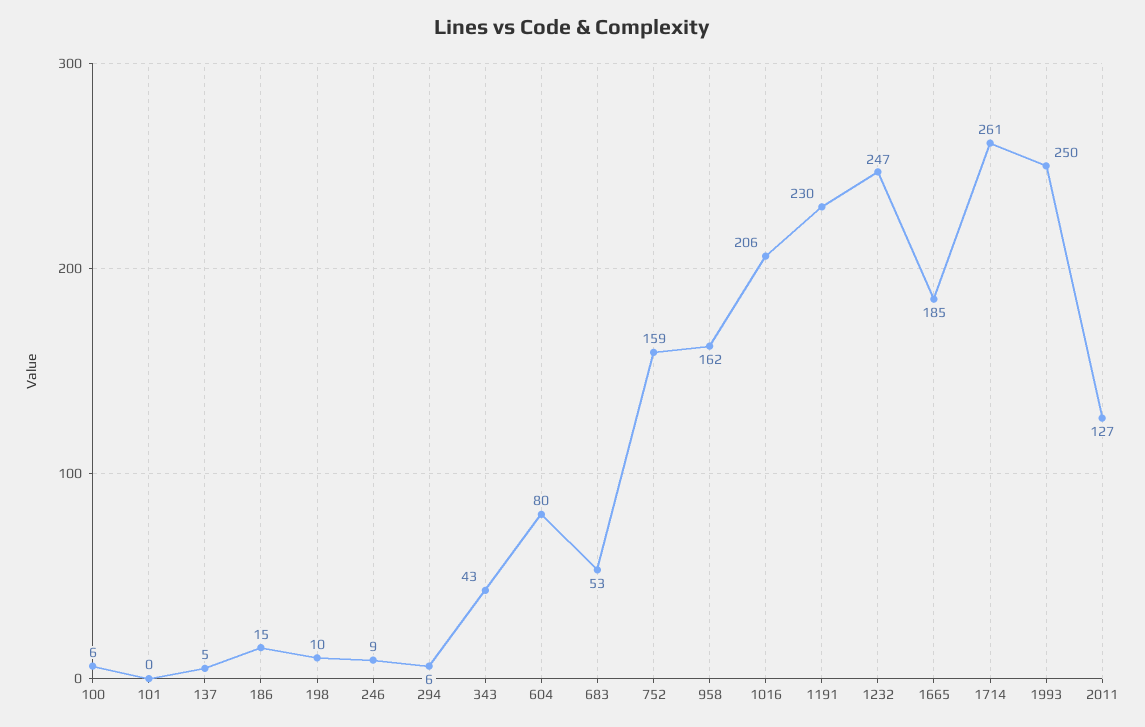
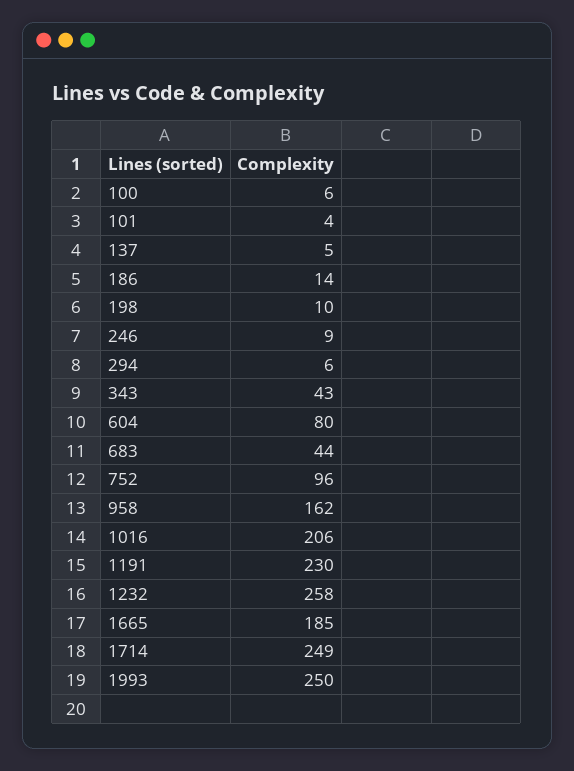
101: 0 -> 4
186: 15 -> 14
683: 53 -> 44
752: 159 -> 96
1232: 247 -> 258
1714: 261 -> 249
2011: 127 -> none

